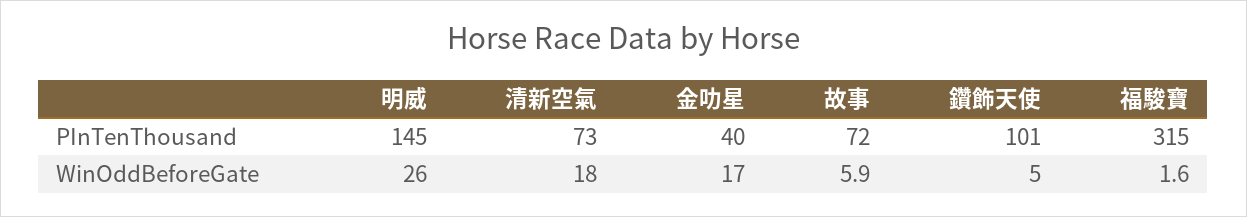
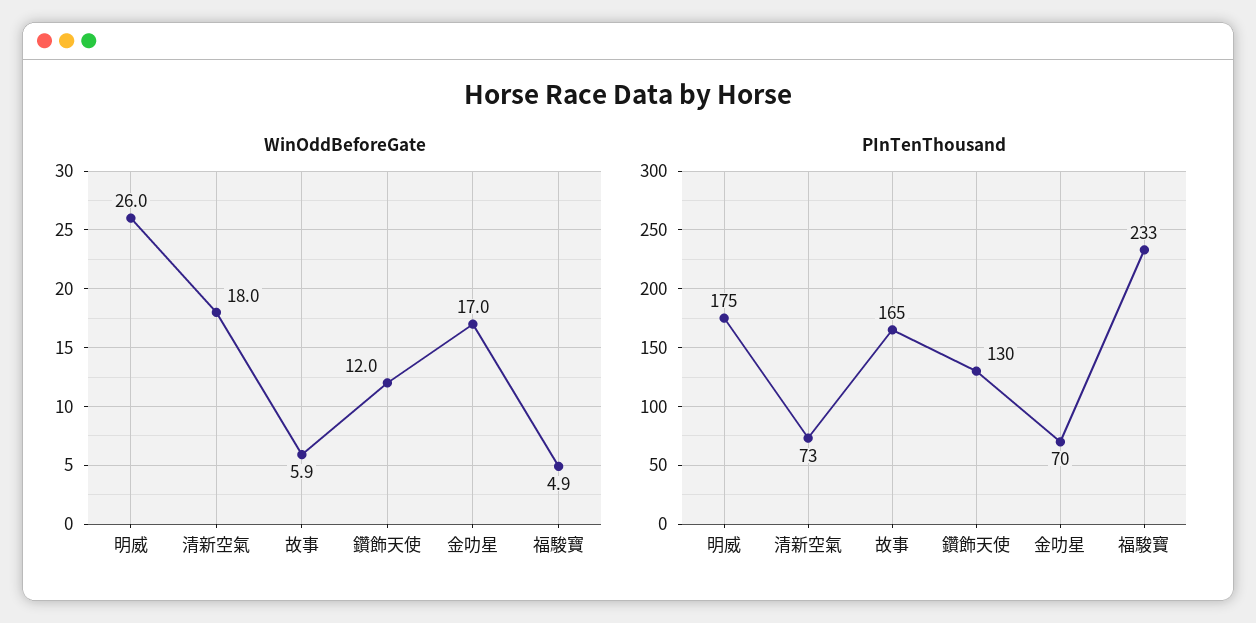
PInTenThousand, 明威: 145 -> 175
PInTenThousand, 金叻星: 40 -> 70
PInTenThousand, 故事: 72 -> 165
PInTenThousand, 鑽飾天使: 101 -> 130
PInTenThousand, 福駿寶: 315 -> 233
WinOddBeforeGate, 鑽飾天使: 5 -> 12
WinOddBeforeGate, 福駿寶: 1.6 -> 4.9

